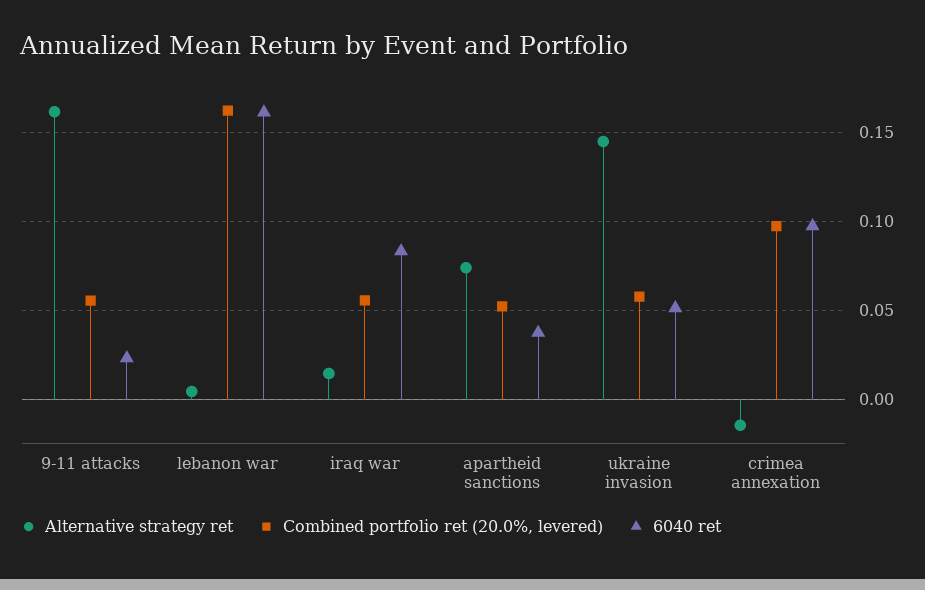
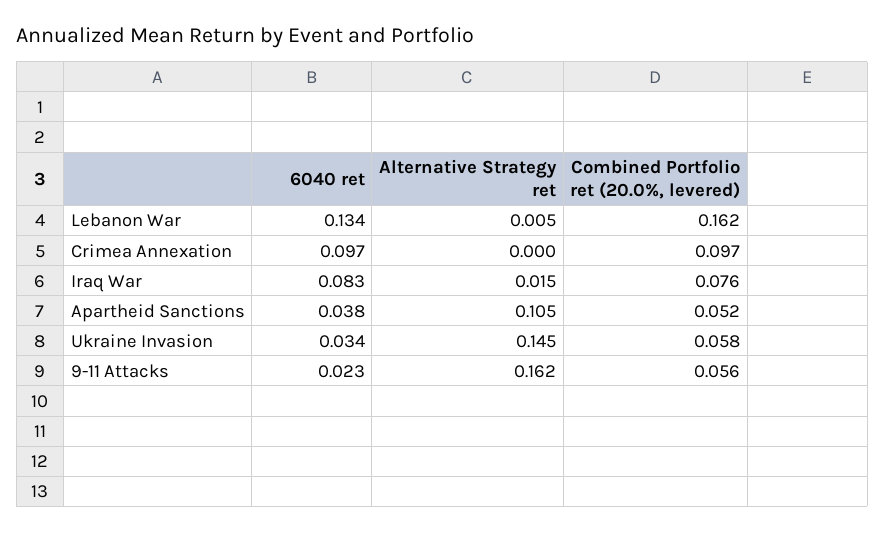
6040 ret, lebanon war: 0.16 -> 0.134
Combined portfolio ret (20.0%, levered), iraq war: 0.055 -> 0.076
Alternative strategy ret, apartheid sanctions: 0.075 -> 0.105
6040 ret, ukraine invasion: 0.05 -> 0.034
Alternative strategy ret, crimea annexation: -0.015 -> 0

